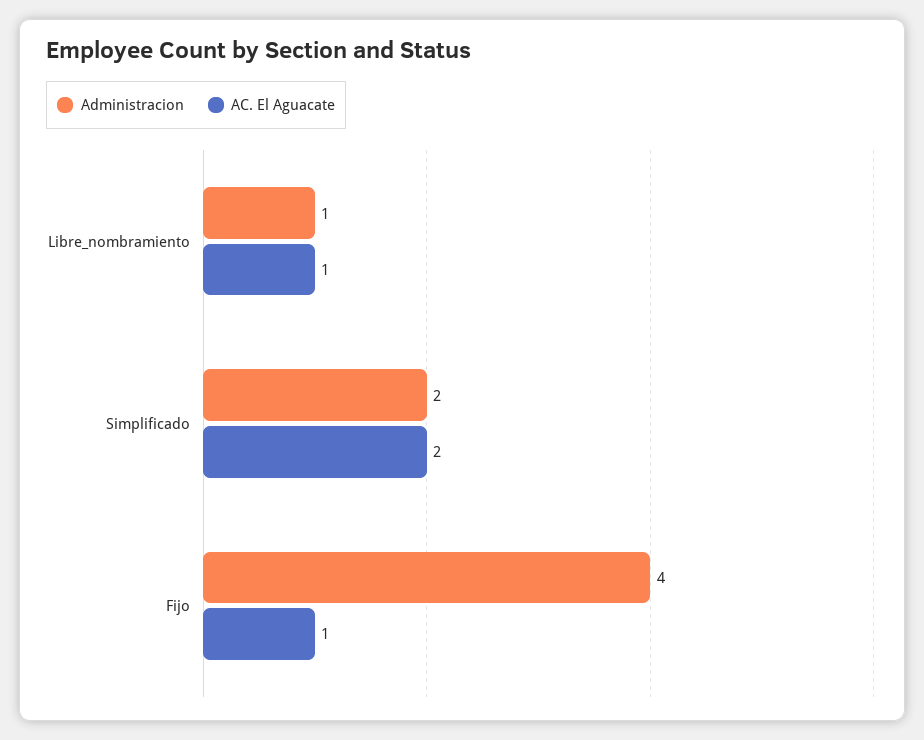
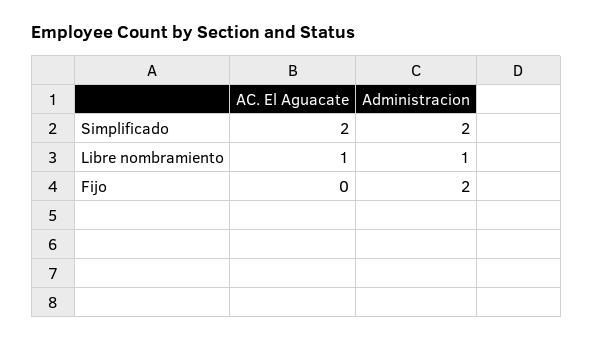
Administracion, Fijo: 4 -> 2
AC. El Aguacate, Fijo: 1 -> 0

